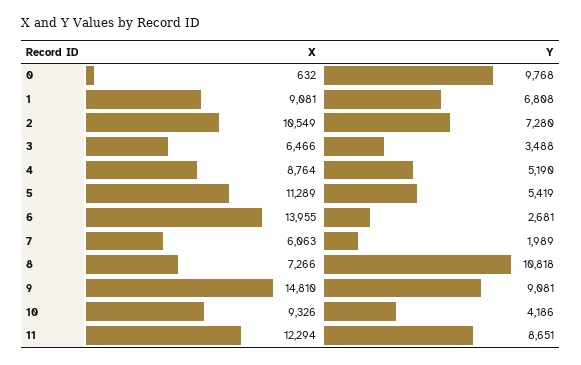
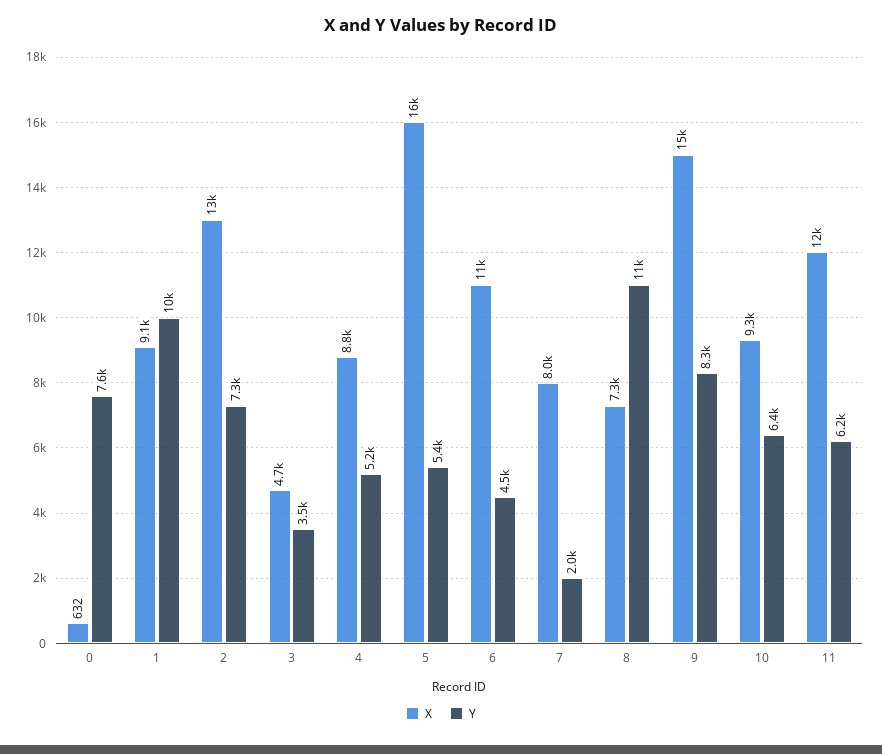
Y, 0: 9768 -> 7600
Y, 1: 6808 -> 10000
X, 2: 10549 -> 13000
X, 3: 6466 -> 4700
X, 5: 11289 -> 16000
X, 6: 13955 -> 11000
Y, 6: 2681 -> 4500
X, 7: 6063 -> 8000
Y, 9: 9081 -> 8300
Y, 10: 4186 -> 6400
Y, 11: 8651 -> 6200

